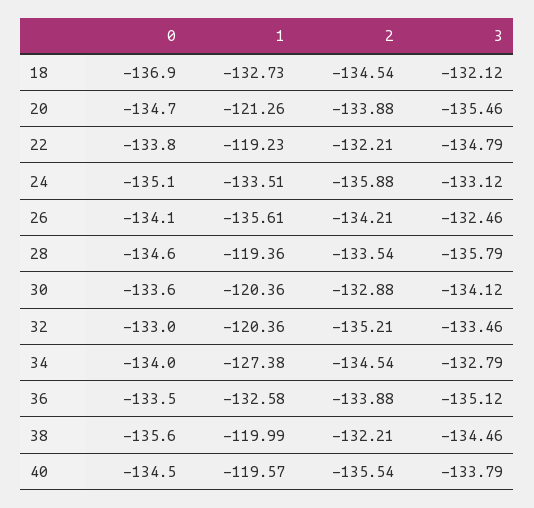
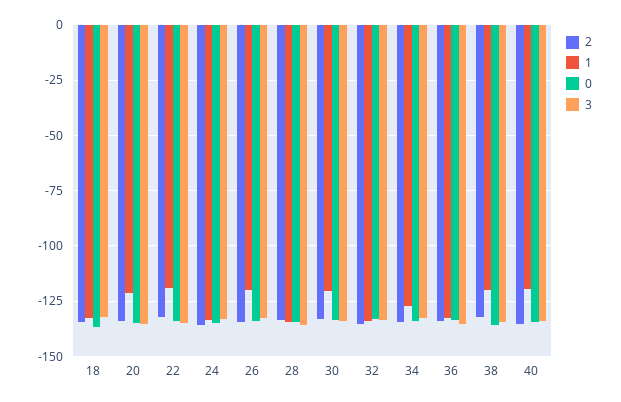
1, 26: -135.61 -> -120
1, 28: -119.36 -> -135
1, 32: -120.36 -> -135

